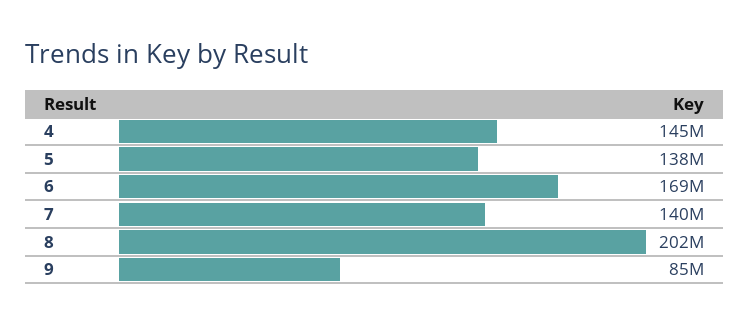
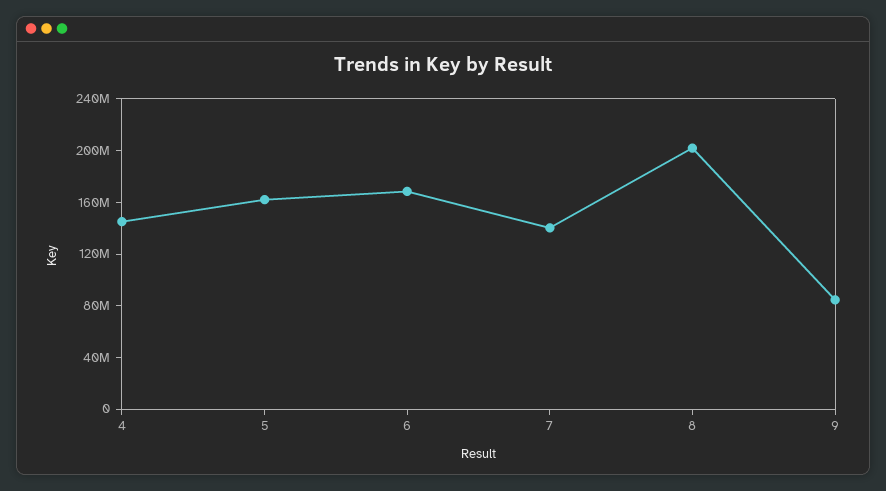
5: 138000000 -> 160000000

